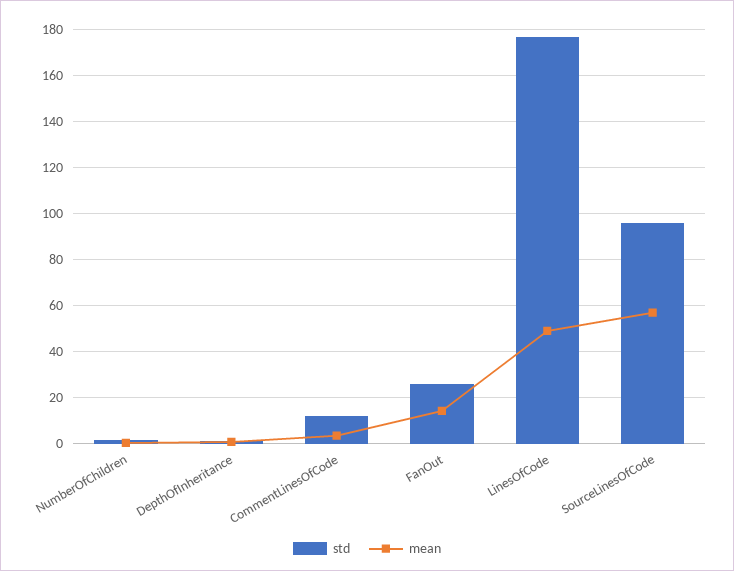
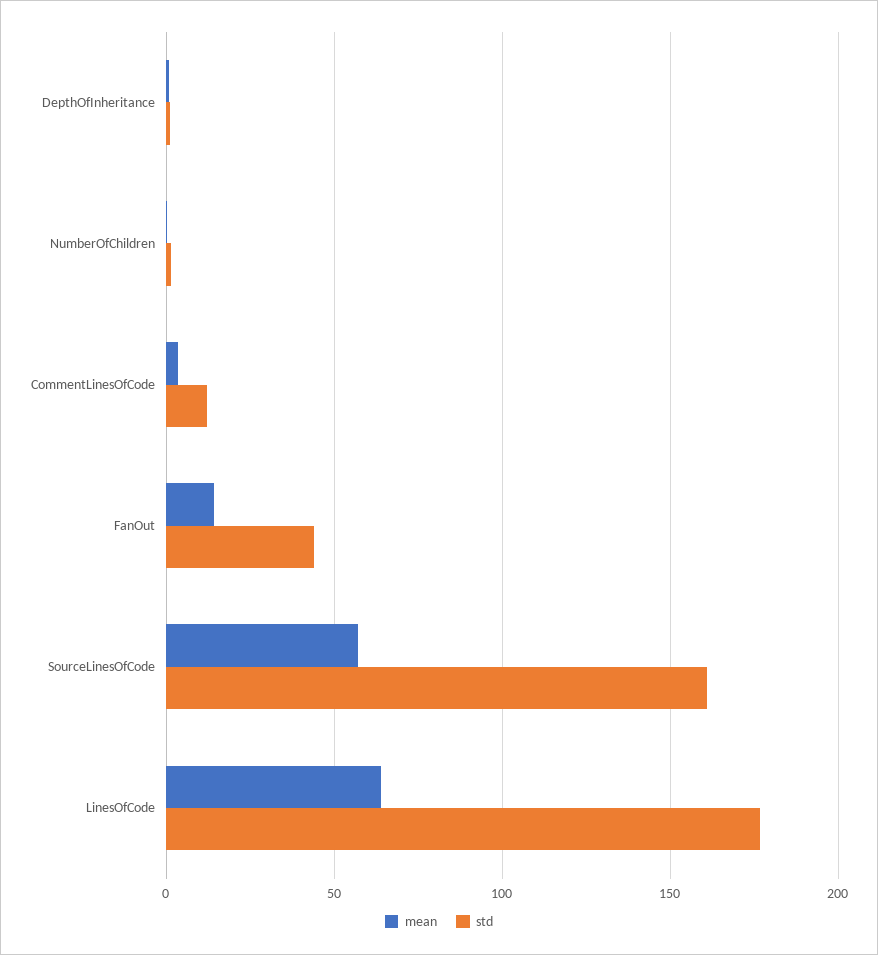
std, FanOut: 25 -> 45
mean, LinesOfCode: 50 -> 65
std, SourceLinesOfCode: 95 -> 160

